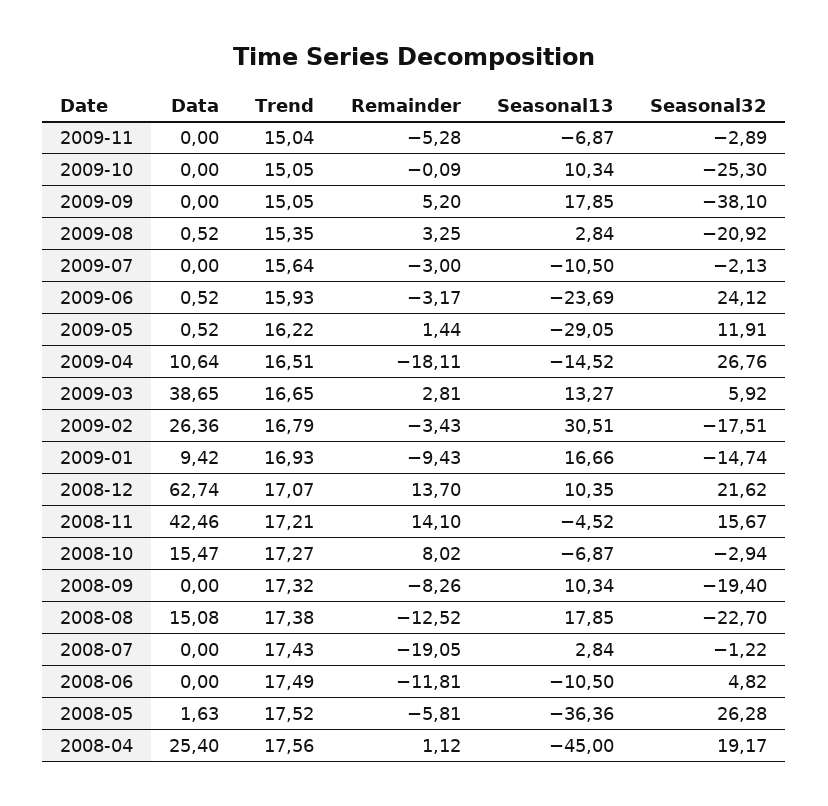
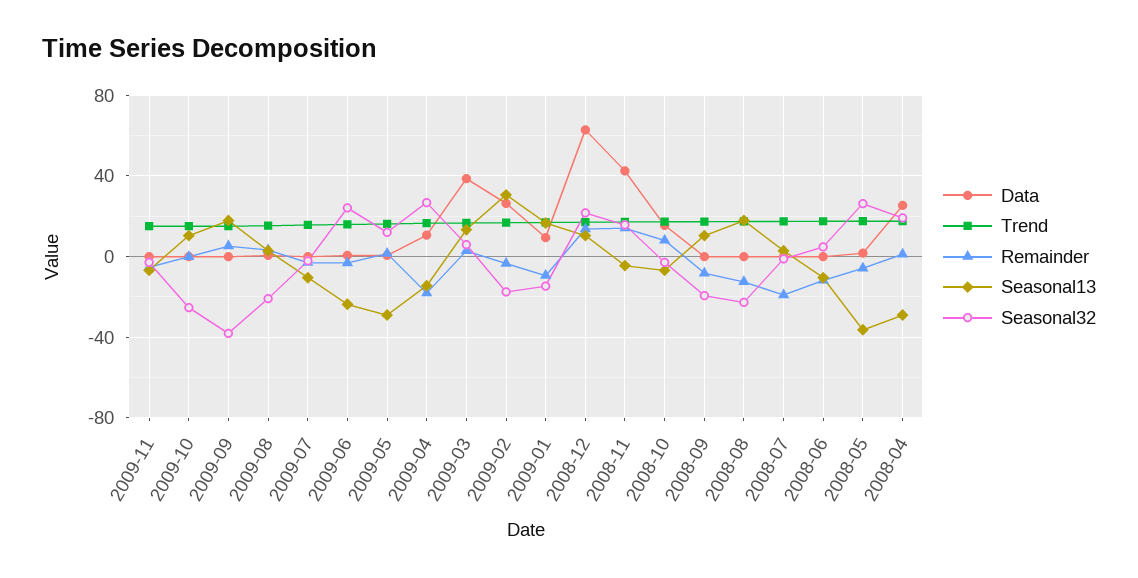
Data, 2008-08: 15.08 -> 0
Seasonal13, 2008-04: -45 -> -30

